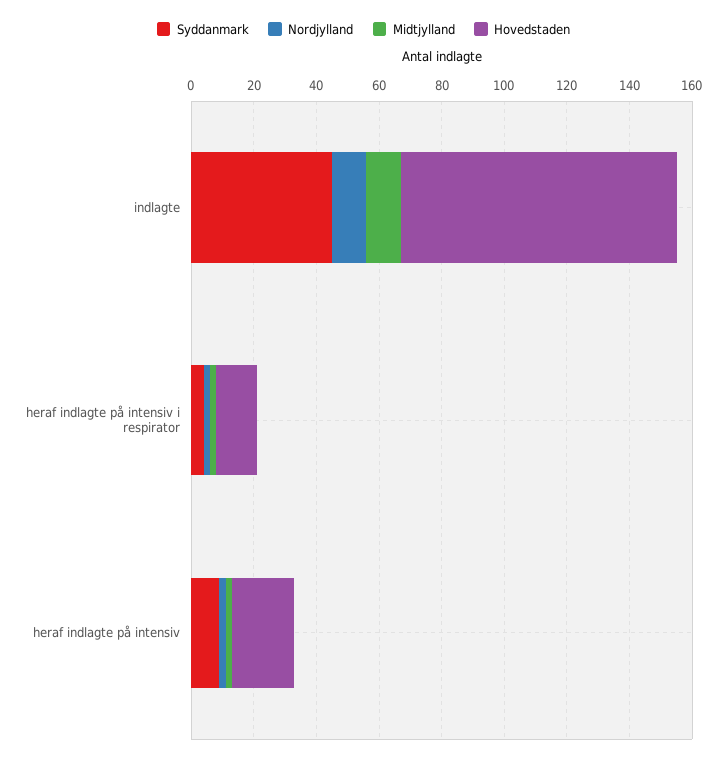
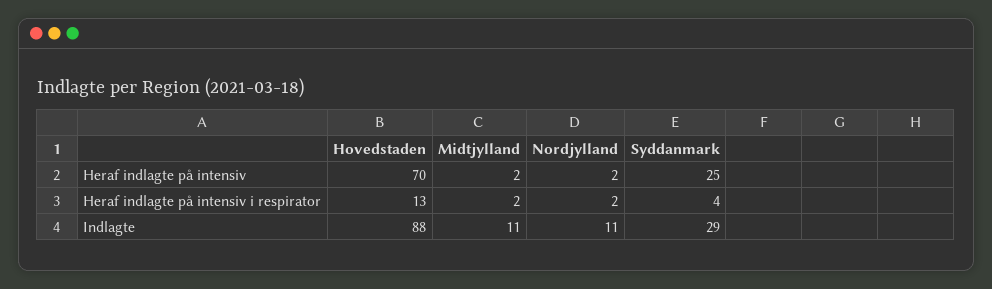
Syddanmark, indlagte: 45 -> 29
Syddanmark, heraf indlagte på intensiv: 10 -> 25
Hovedstaden, heraf indlagte på intensiv: 20 -> 70

